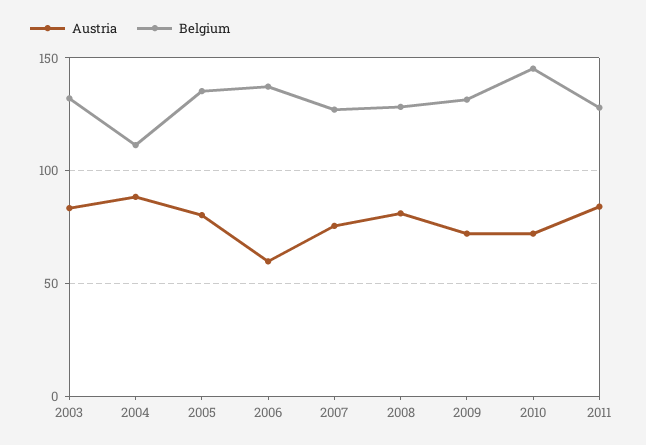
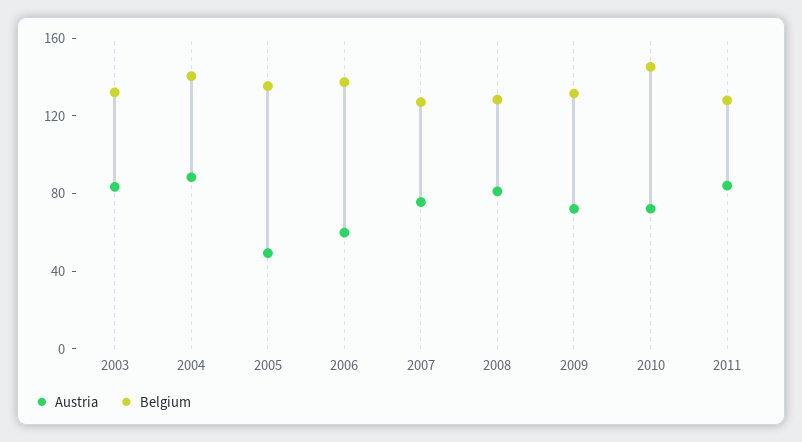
Belgium, 2004: 110 -> 140
Austria, 2005: 80 -> 50

